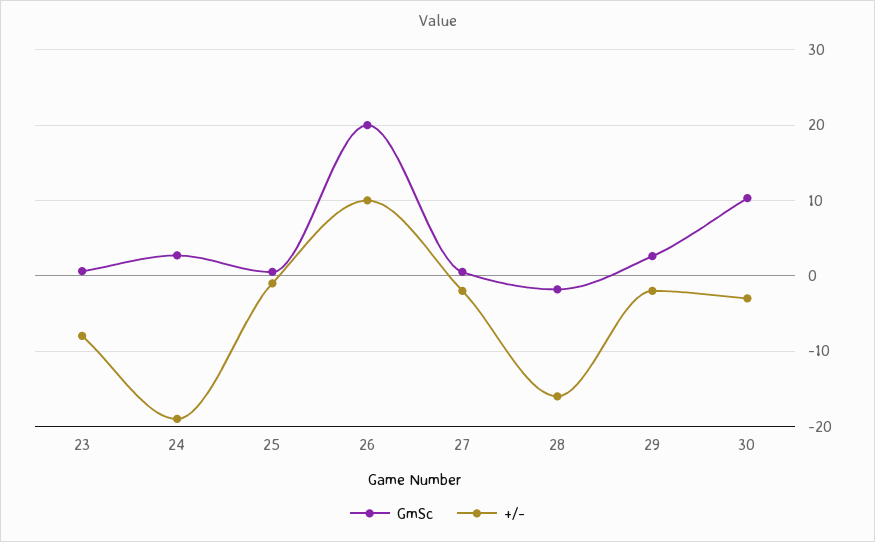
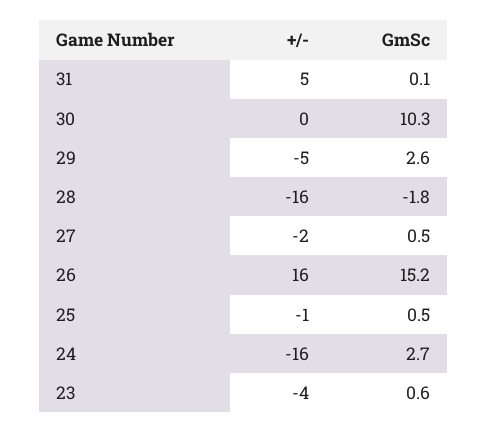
+/-, 23: -8 -> -4
+/-, 24: -19 -> -16
GmSc, 26: 20 -> 15.2
+/-, 26: 10 -> 16
+/-, 29: -2 -> -5
+/-, 30: -3 -> 0
+/-, 31: none -> 5
GmSc, 31: none -> 0.1

